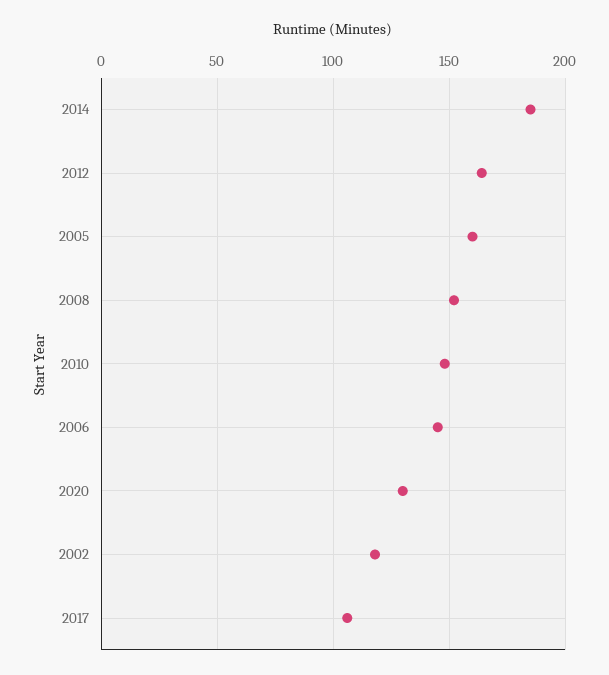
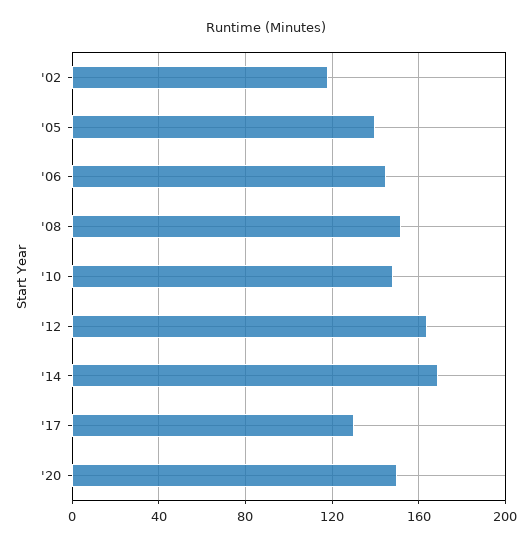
2014: 185 -> 170
2005: 160 -> 140
2020: 130 -> 150
2017: 105 -> 130

